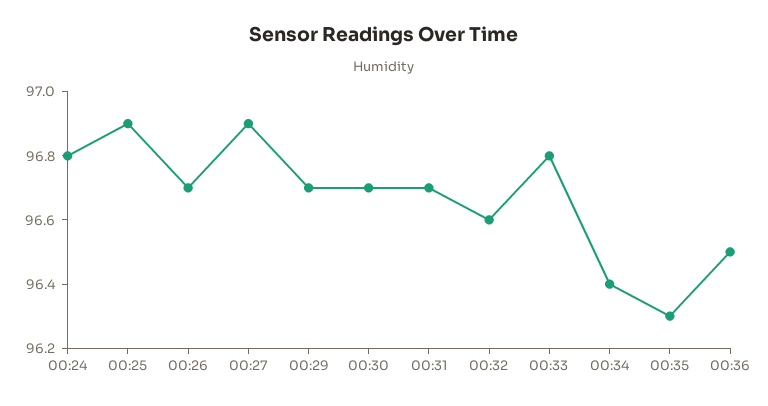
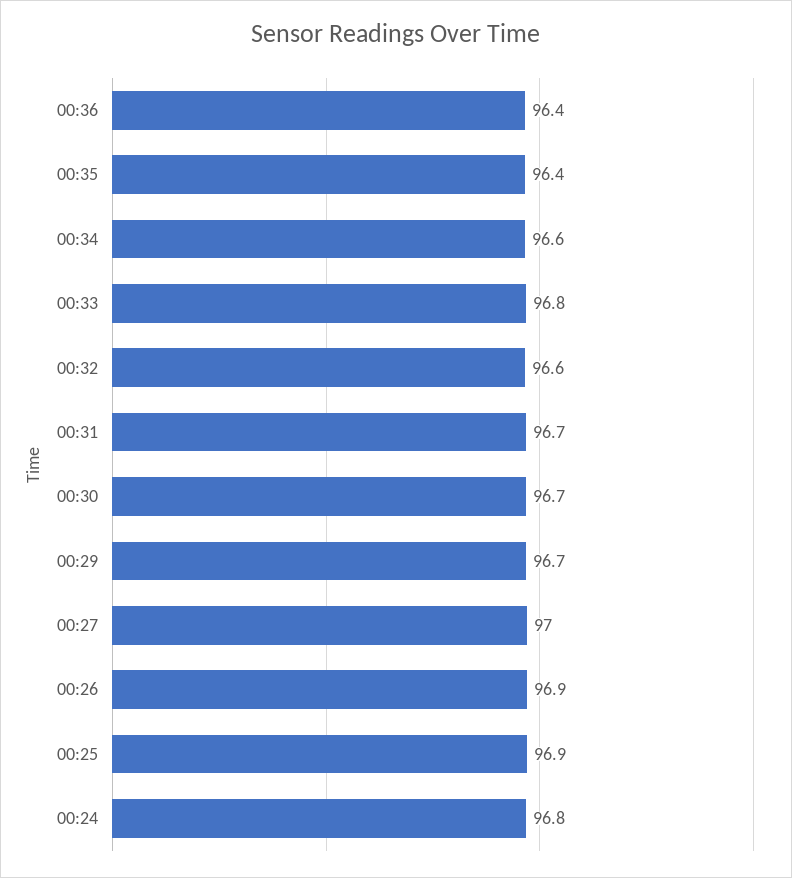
00:26: 96.7 -> 96.9
00:27: 96.9 -> 97
00:34: 96.4 -> 96.6
00:35: 96.3 -> 96.4
00:36: 96.5 -> 96.4

